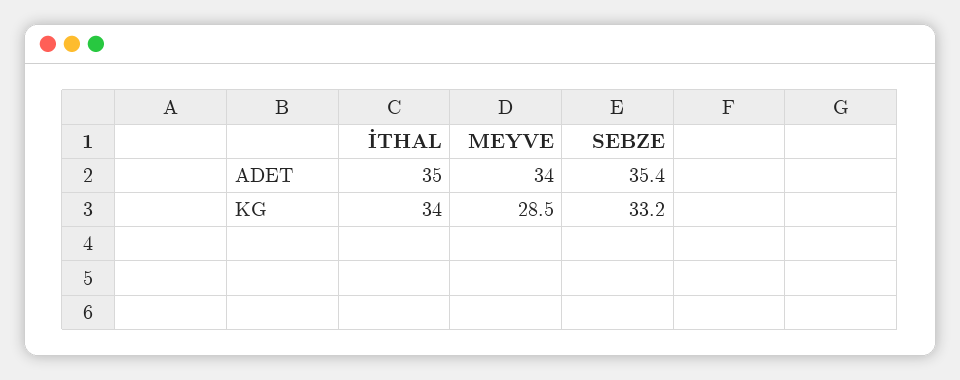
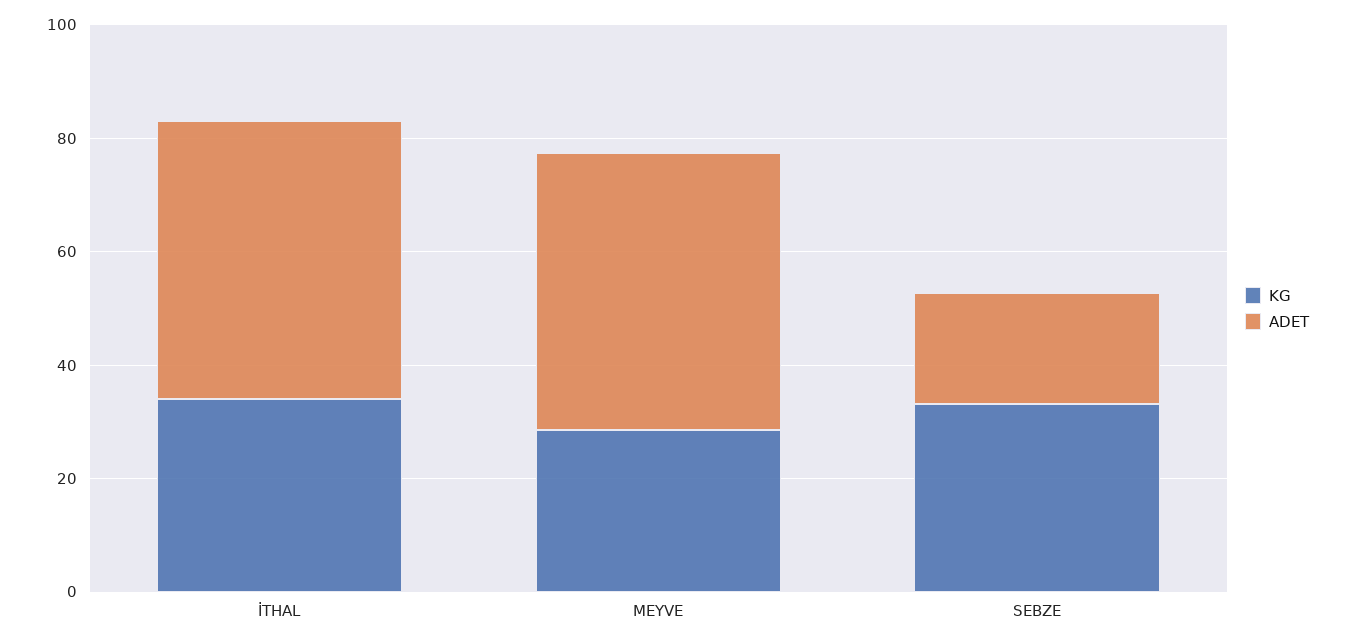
ADET, İTHAL: 35 -> 50
ADET, MEYVE: 34 -> 50
ADET, SEBZE: 35.4 -> 20

